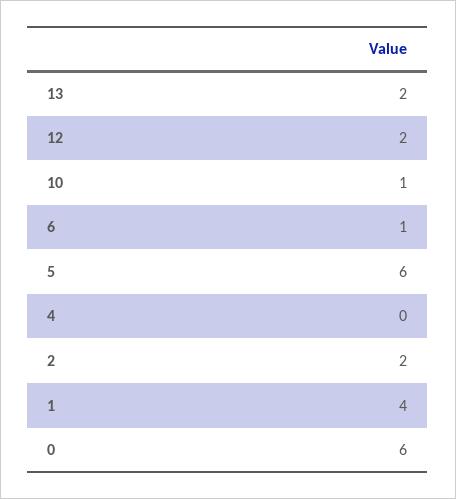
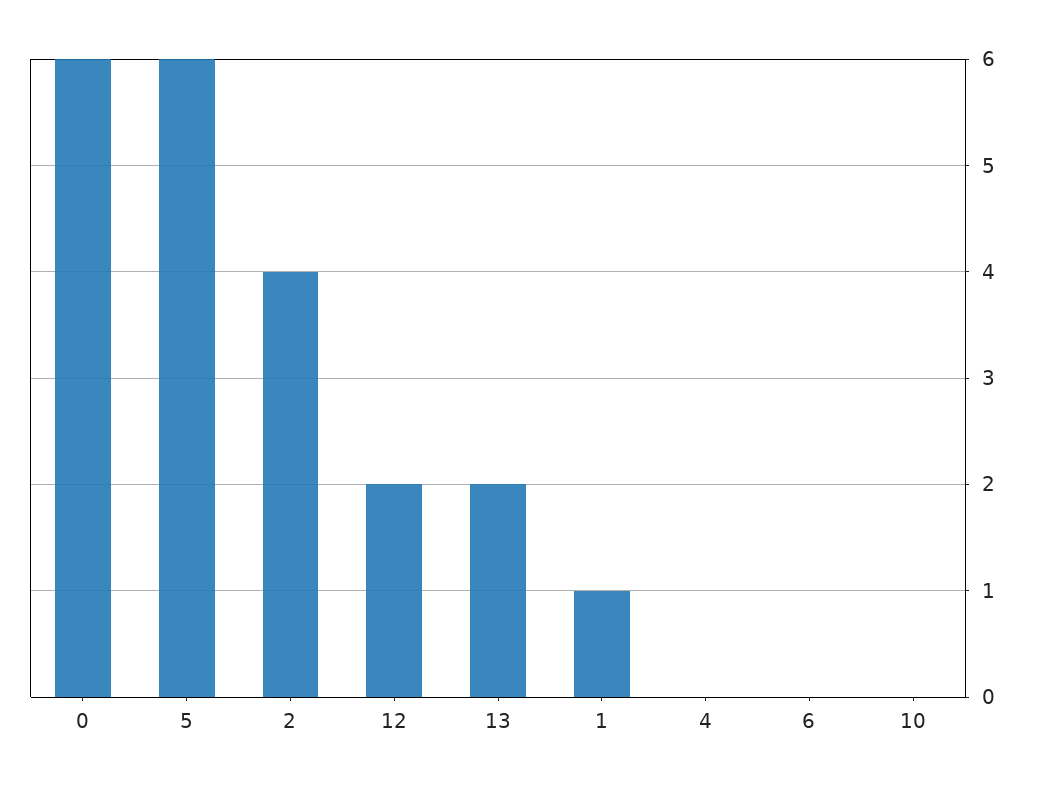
10: 1 -> 0
6: 1 -> 0
2: 2 -> 4
1: 4 -> 1

